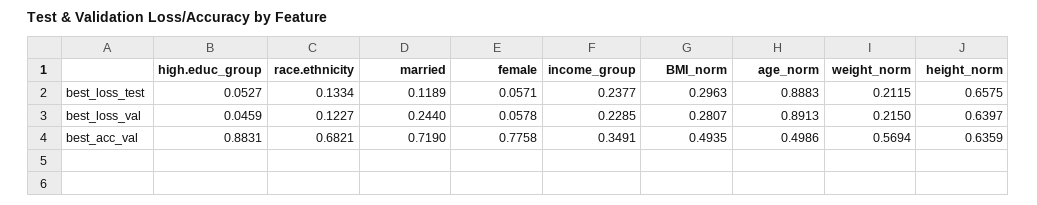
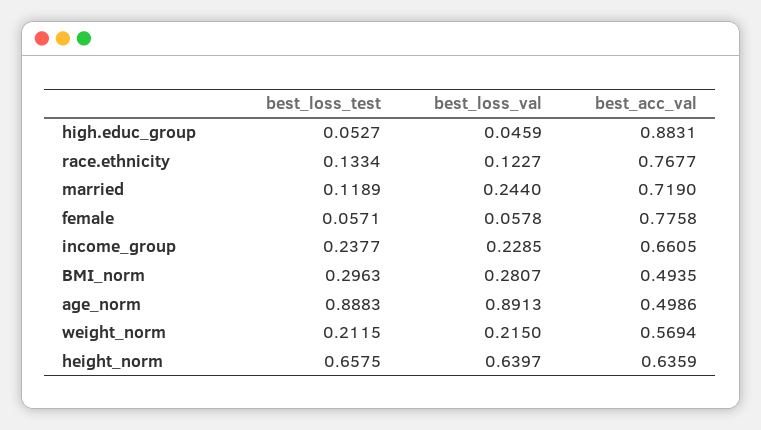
race.ethnicity, best_acc_val: 0.6821 -> 0.7677
income_group, best_acc_val: 0.3491 -> 0.6605

